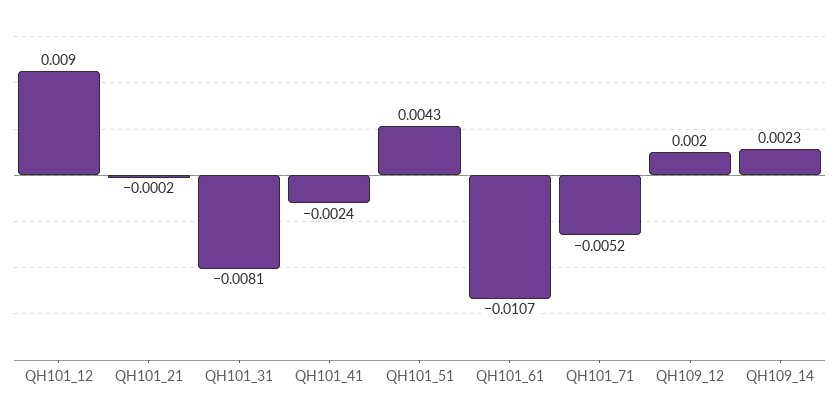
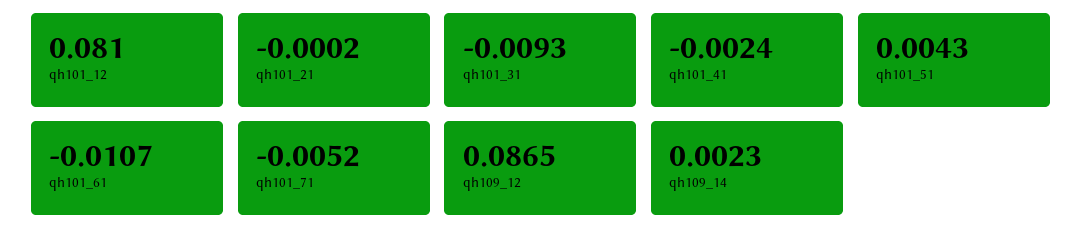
QH101_12: 0.009 -> 0.081
QH101_31: -0.0081 -> -0.0093
QH109_12: 0.002 -> 0.0865

